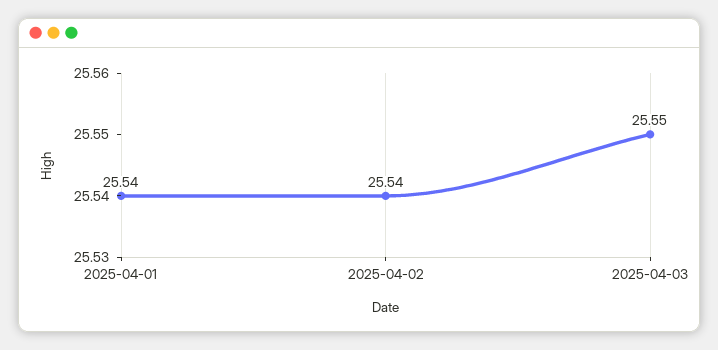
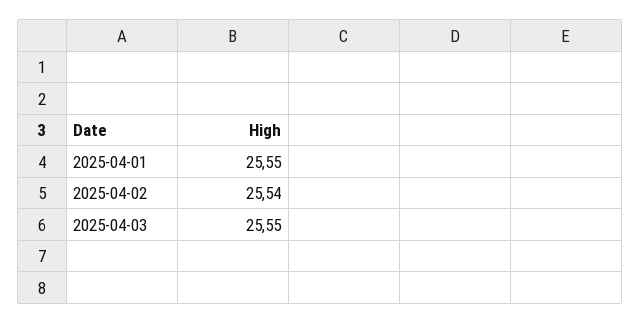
2025-04-01: 25.54 -> 25.55

